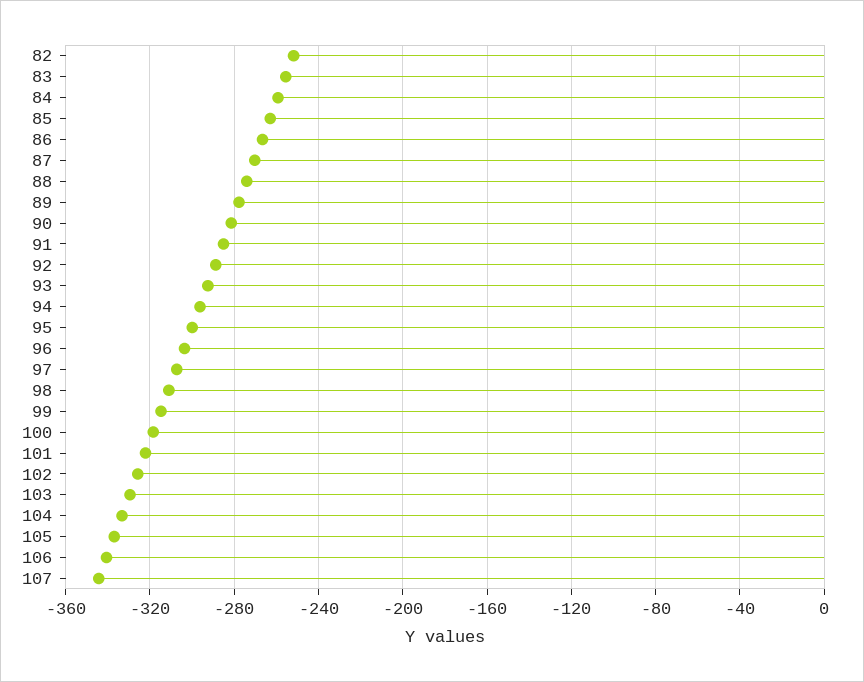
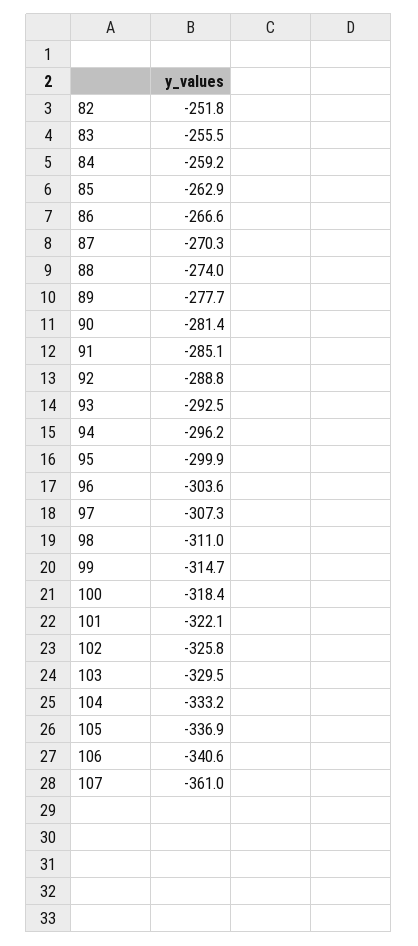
107: -345 -> -361

